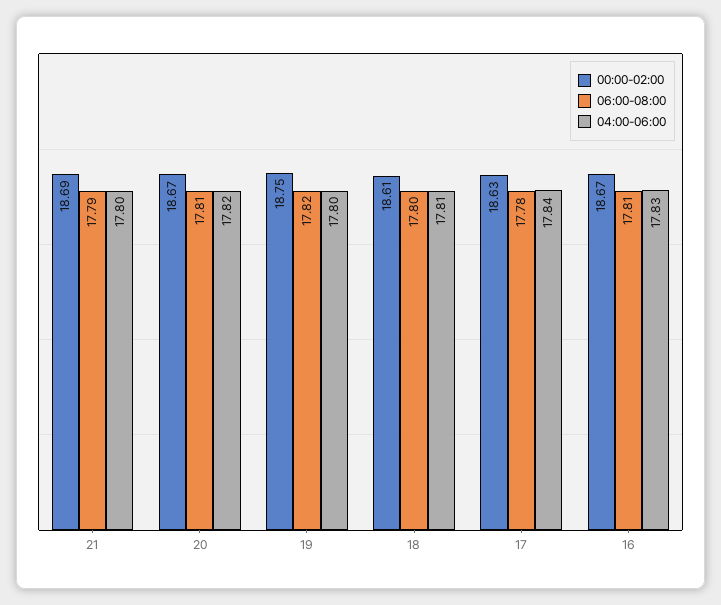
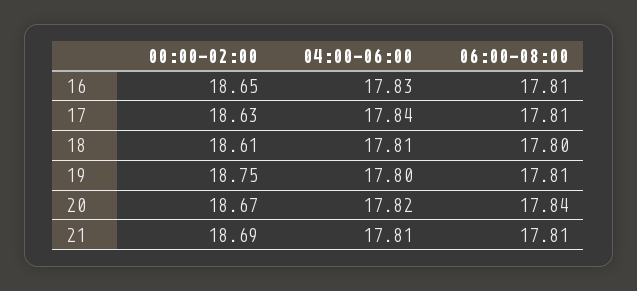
06:00-08:00, 21: 17.79 -> 17.81
04:00-06:00, 21: 17.8 -> 17.81
06:00-08:00, 20: 17.81 -> 17.84
06:00-08:00, 19: 17.82 -> 17.81
06:00-08:00, 17: 17.78 -> 17.81
00:00-02:00, 16: 18.67 -> 18.65

